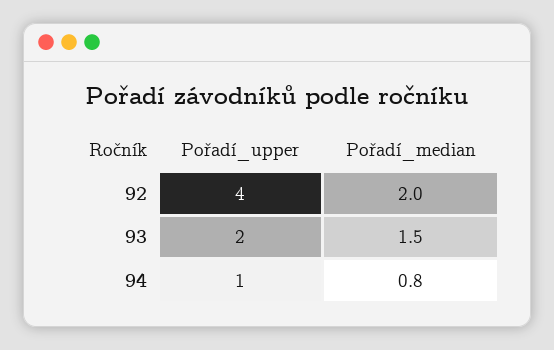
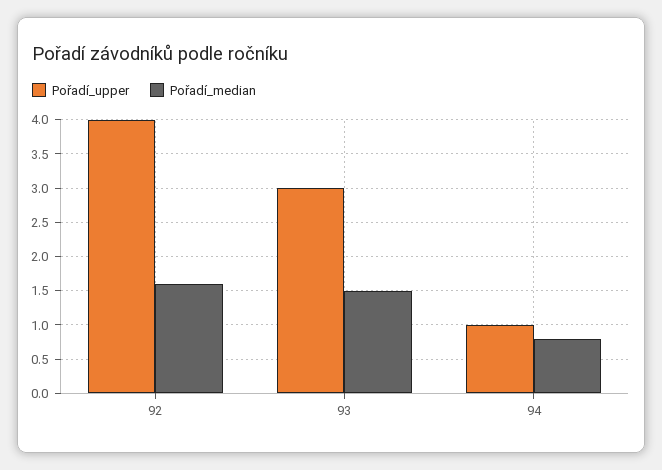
Pořadí_median, 92: 2 -> 1.6
Pořadí_upper, 93: 2 -> 3

